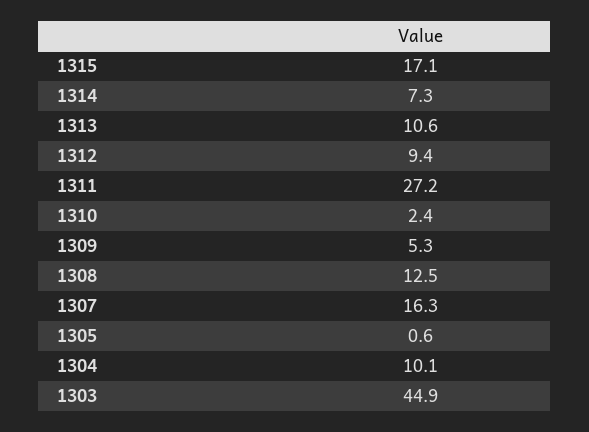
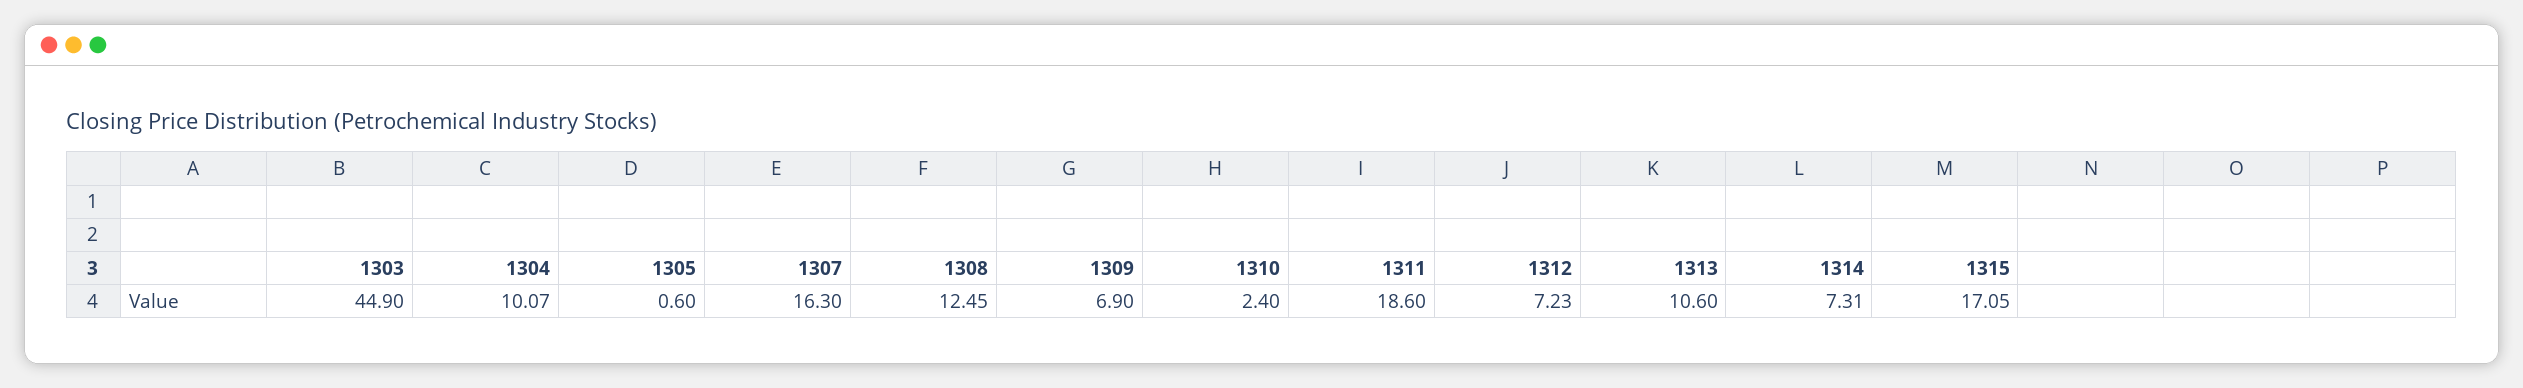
1312: 9.4 -> 7.23
1311: 27.2 -> 18.6
1309: 5.3 -> 6.9

